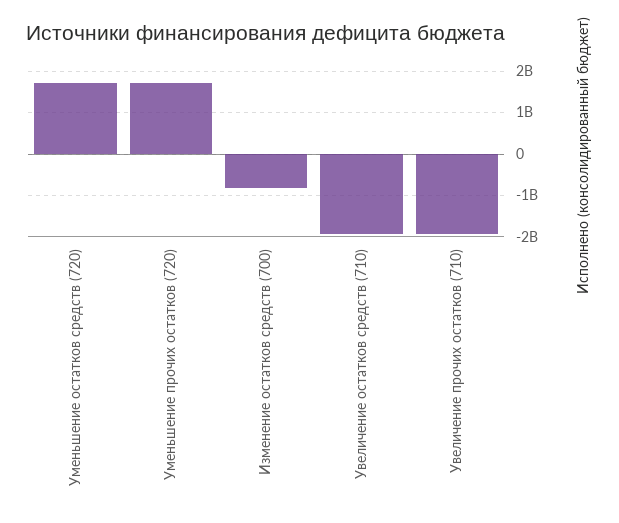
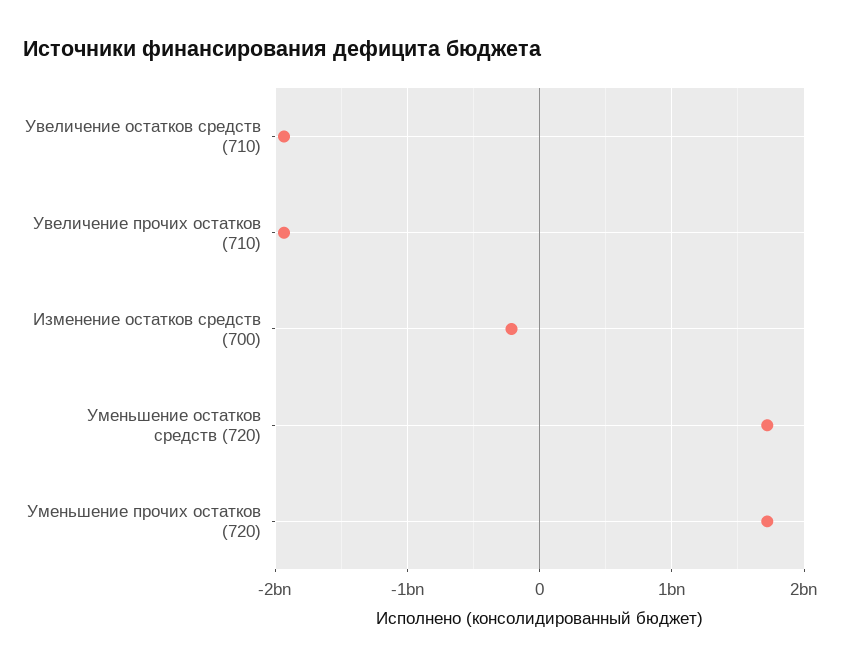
Изменение остатков средств (700): -800000000 -> -200000000

